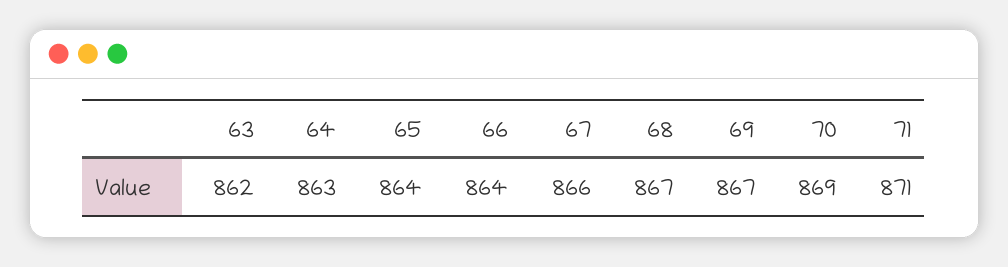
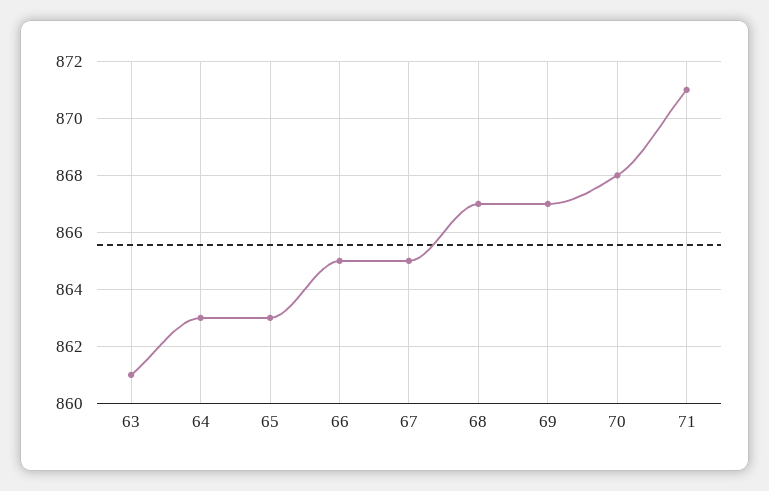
63: 862 -> 861
65: 864 -> 863
66: 864 -> 865
67: 866 -> 865
70: 869 -> 868

